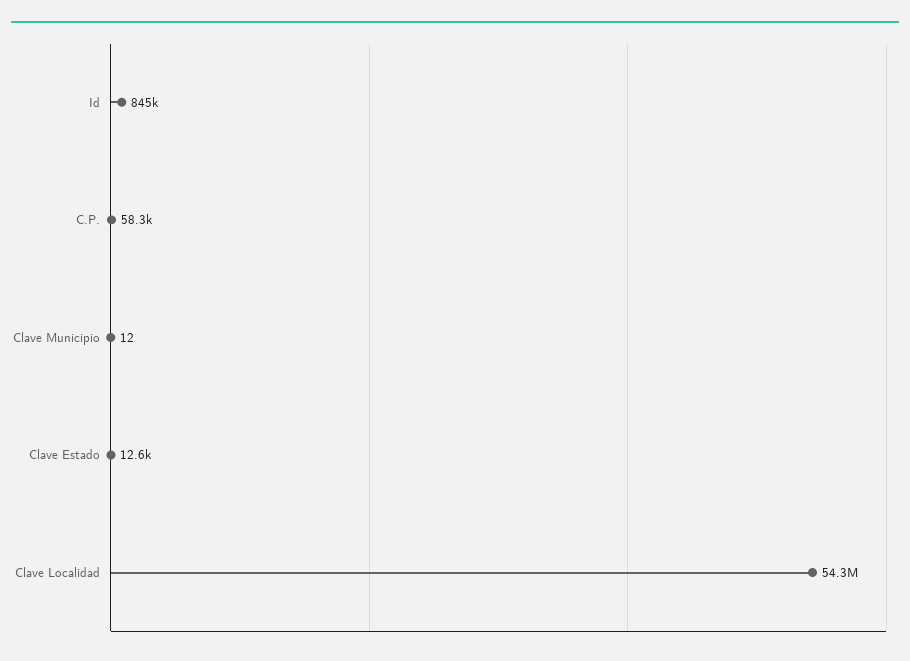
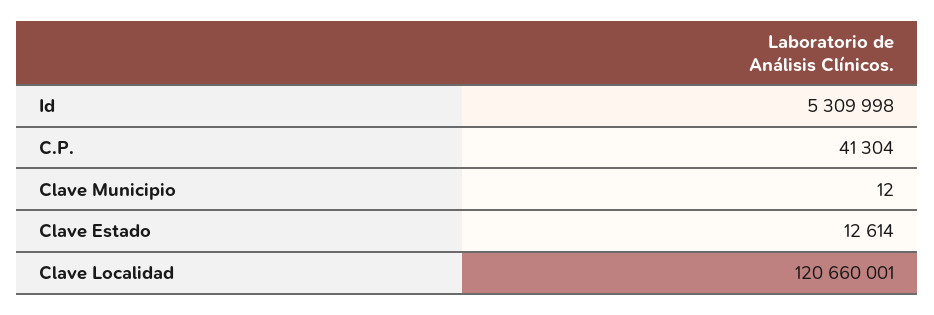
Id: 845000 -> 5309998
C.P.: 58300 -> 41304
Clave Localidad: 54300000 -> 120660001

